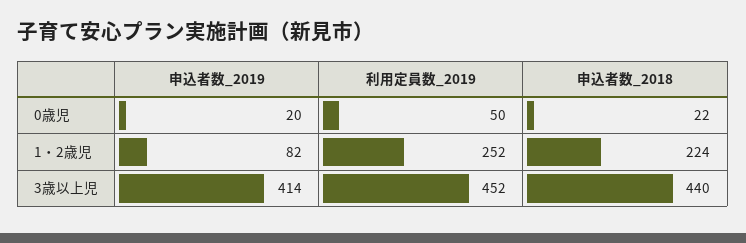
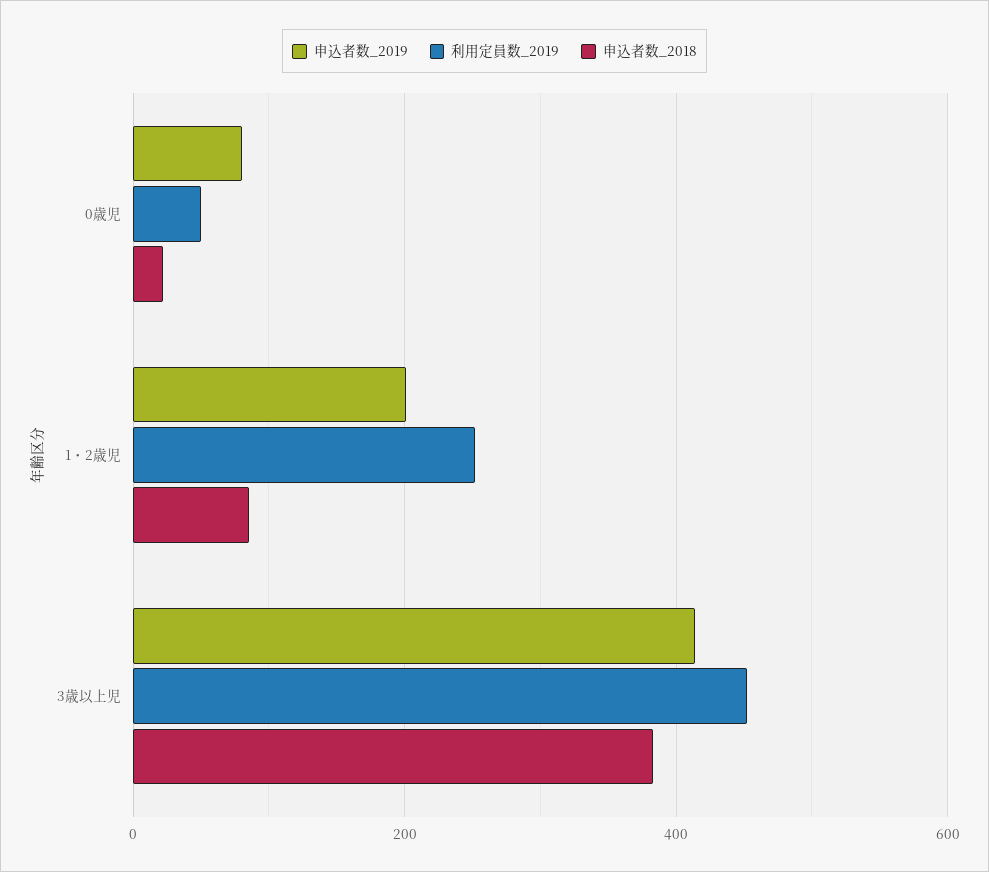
申込者数_2019, 0歳児: 20 -> 80
申込者数_2019, 1・2歳児: 82 -> 200
申込者数_2018, 1・2歳児: 224 -> 80
申込者数_2018, 3歳以上児: 440 -> 380

